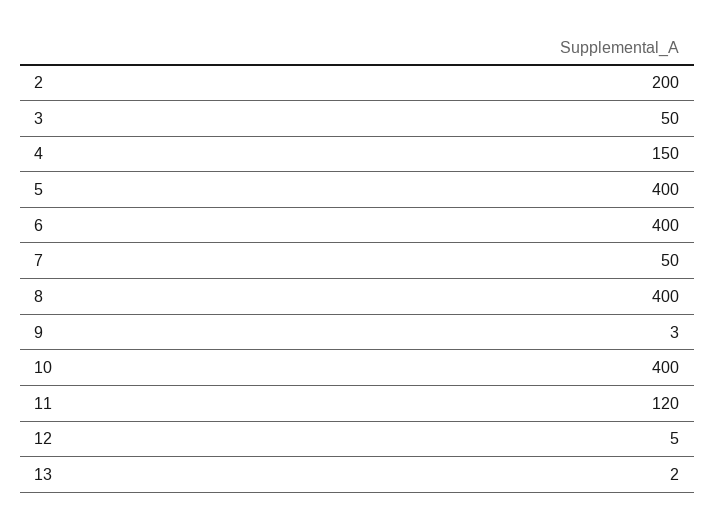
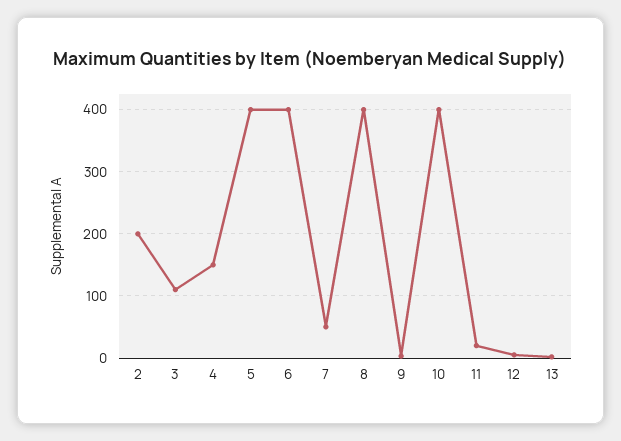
3: 50 -> 110
11: 120 -> 20

